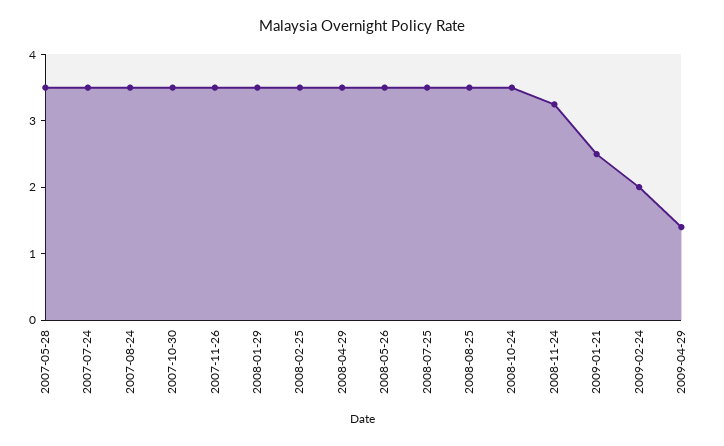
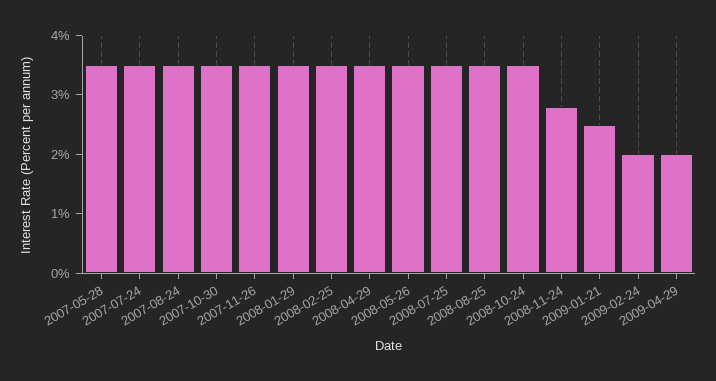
2008-11-24: 3.2 -> 2.8
2009-04-29: 1.4 -> 2

